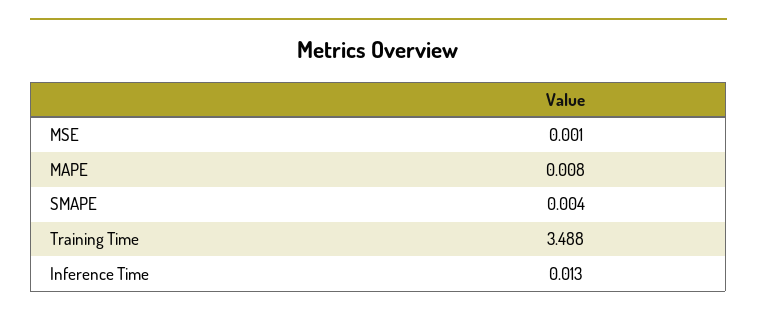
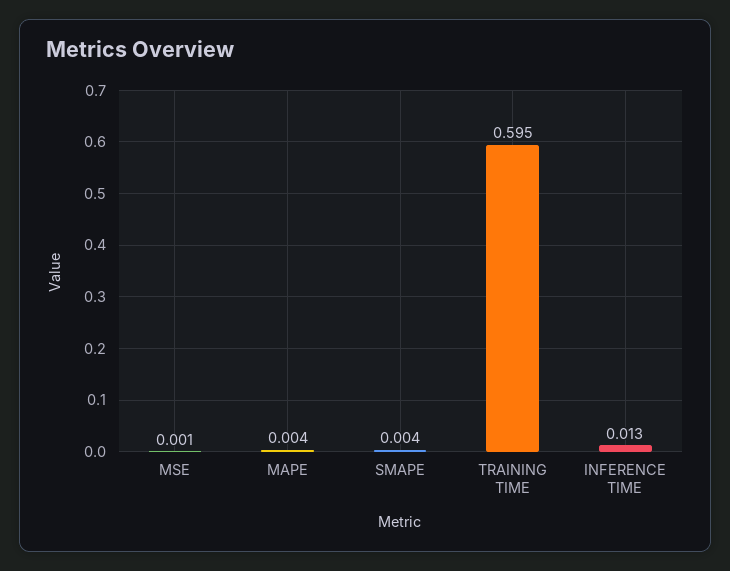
MAPE: 0.008 -> 0.004
Training Time: 3.488 -> 0.595

